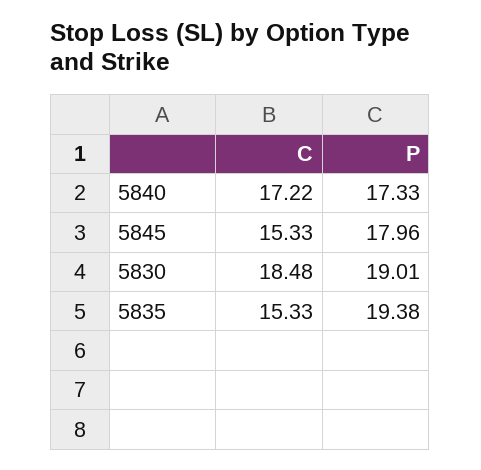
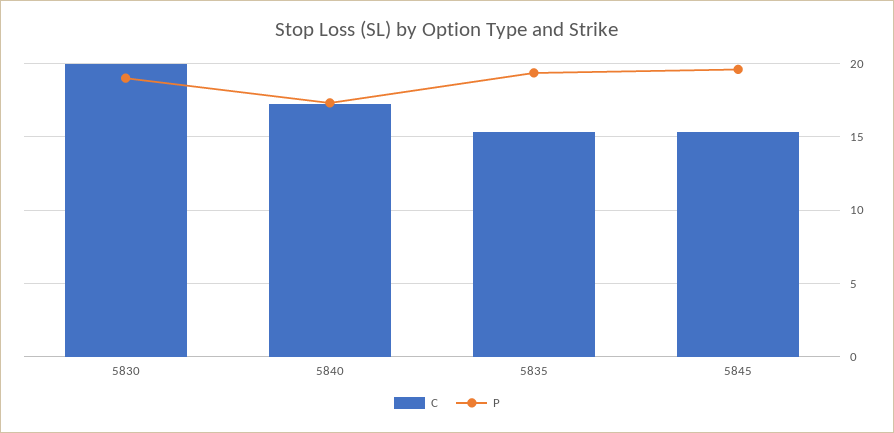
P, 5845: 17.96 -> 19.5
C, 5830: 18.48 -> 20

